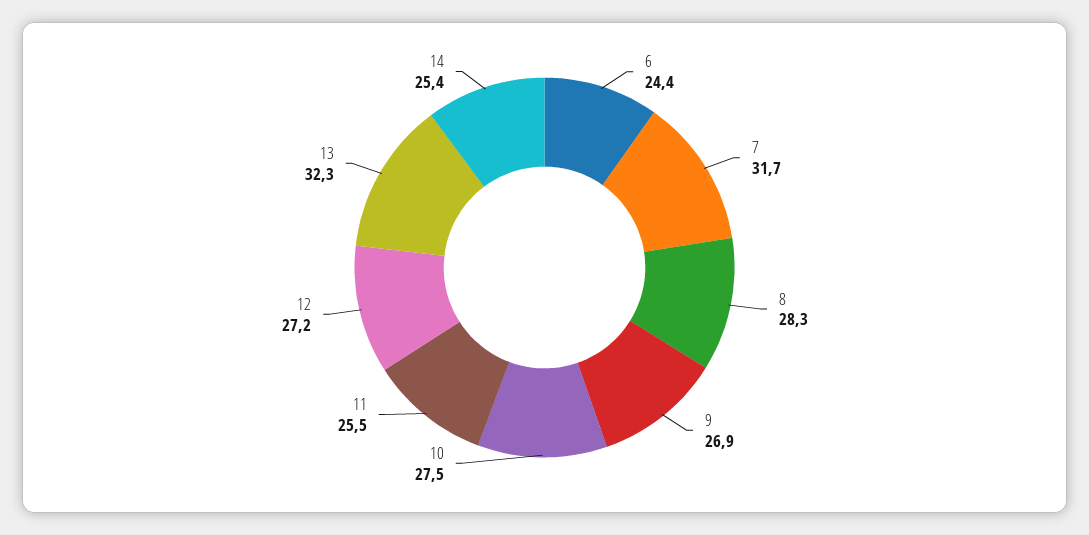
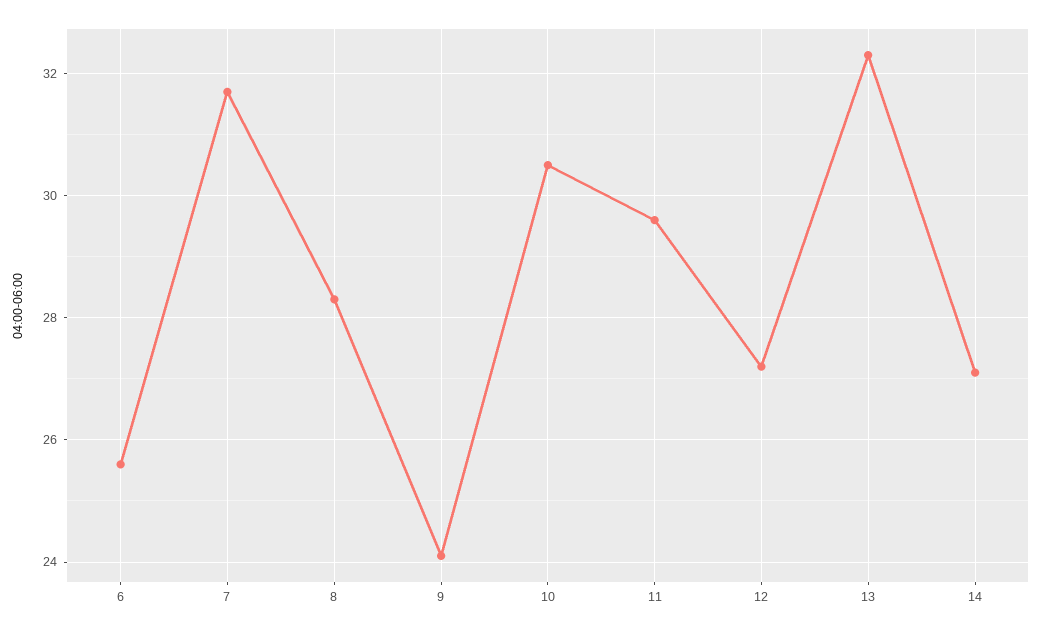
6: 24.4 -> 25.5
9: 26.9 -> 24
10: 27.5 -> 30.5
11: 25.5 -> 29.5
14: 25.4 -> 27

